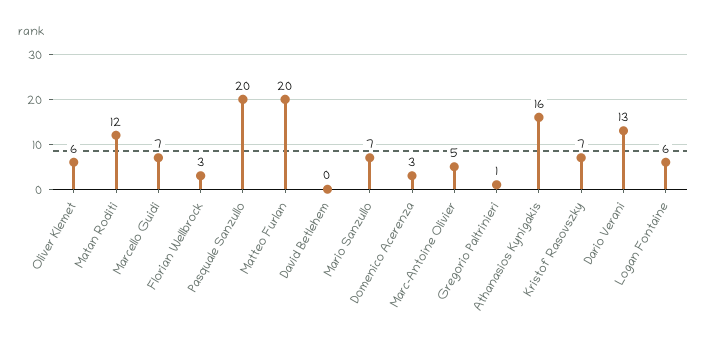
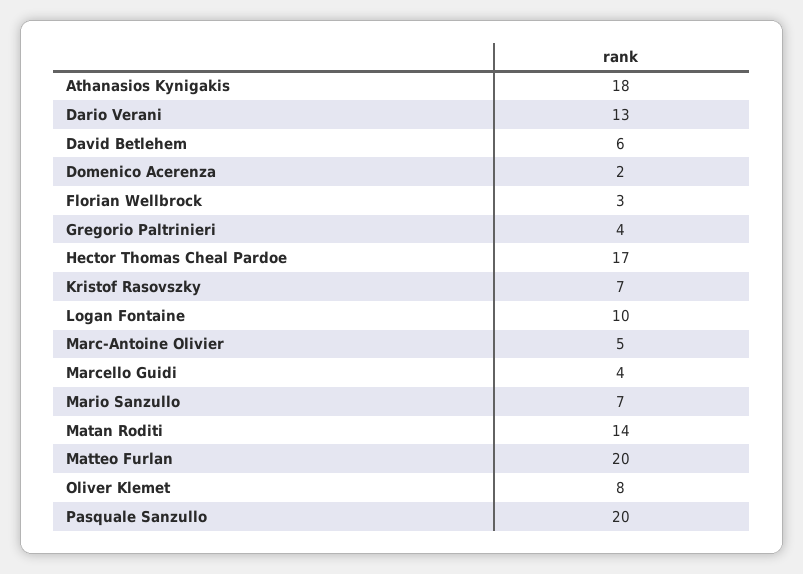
Oliver Klemet: 6 -> 8
Matan Roditi: 12 -> 14
Marcello Guidi: 7 -> 4
David Betlehem: 0 -> 6
Domenico Acerenza: 3 -> 2
Gregorio Paltrinieri: 1 -> 4
Athanasios Kynigakis: 16 -> 18
Logan Fontaine: 6 -> 10
Hector Thomas Cheal Pardoe: none -> 17

